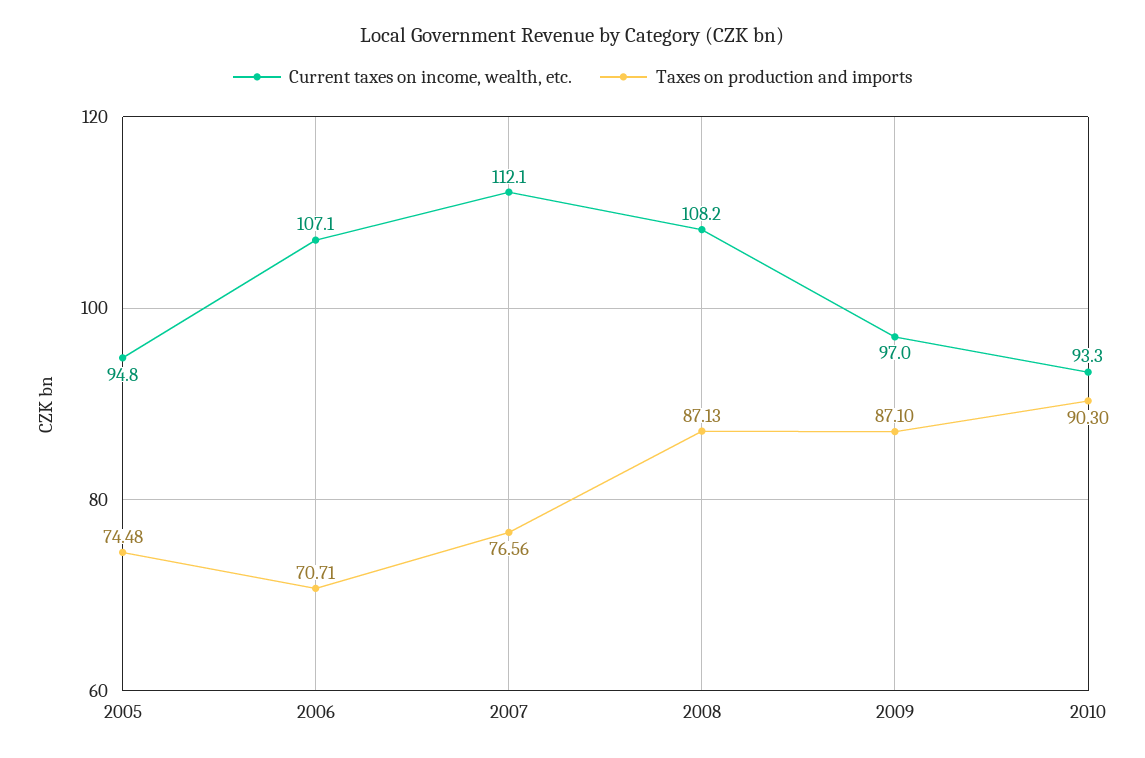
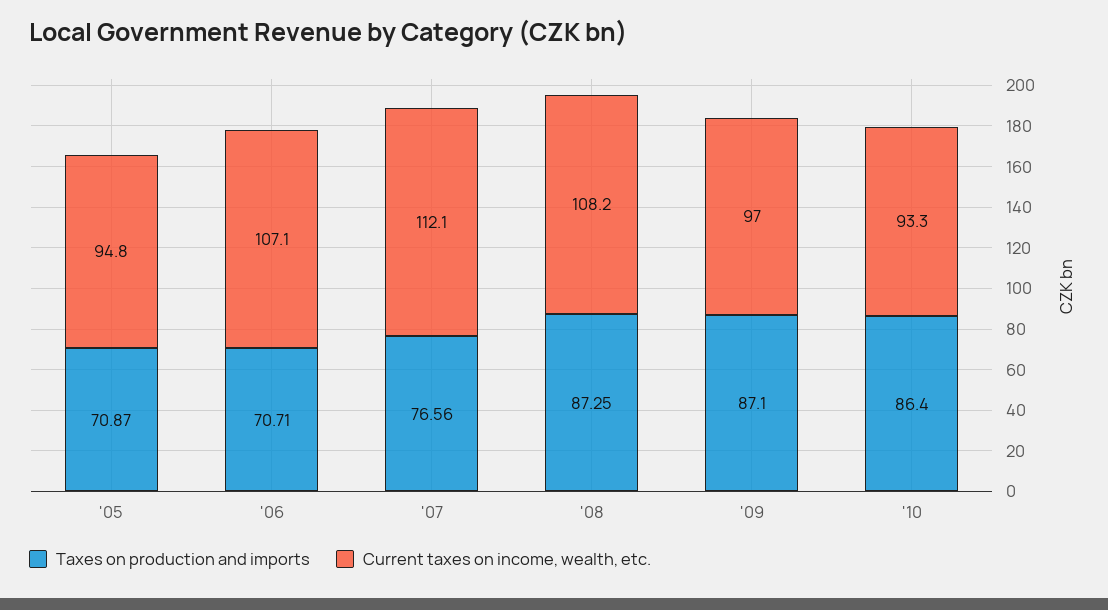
Taxes on production and imports, 2005: 74.48 -> 70.87
Taxes on production and imports, 2008: 87.13 -> 87.25
Taxes on production and imports, 2010: 90.3 -> 86.4

